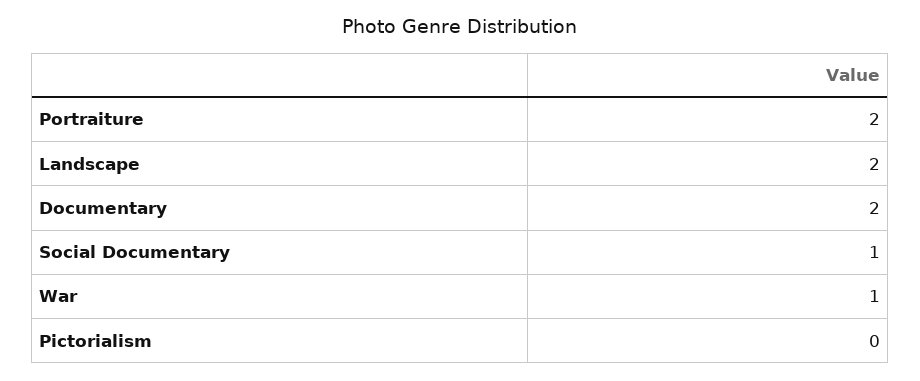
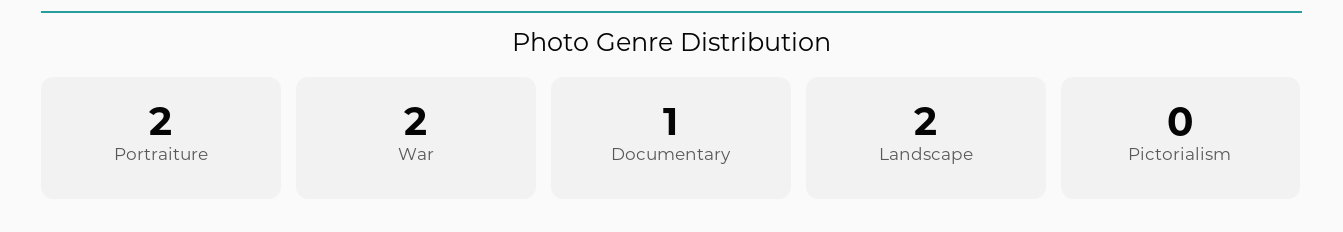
Documentary: 2 -> 1
Social Documentary: 1 -> none
War: 1 -> 2

